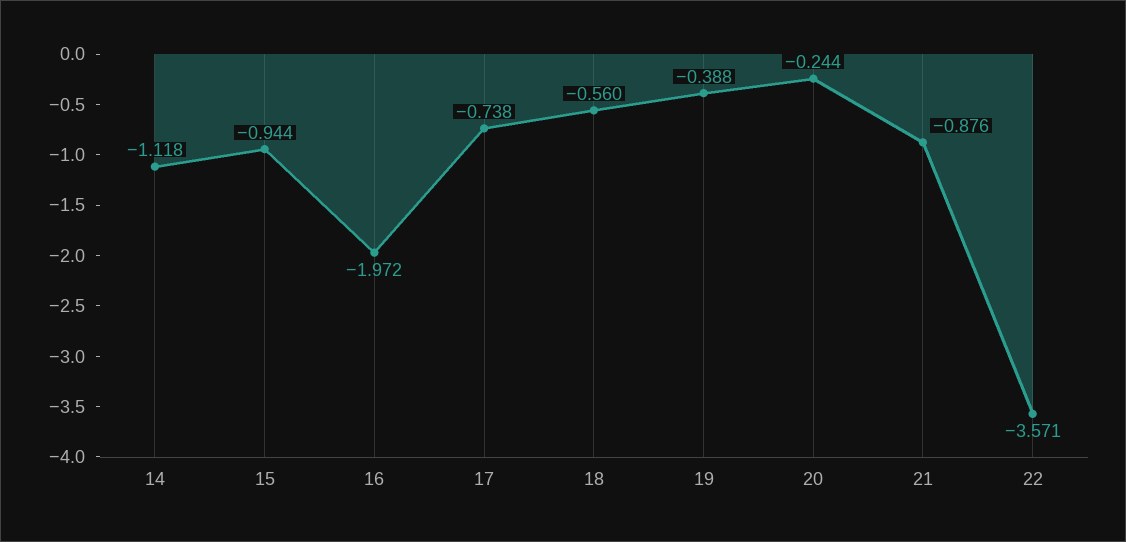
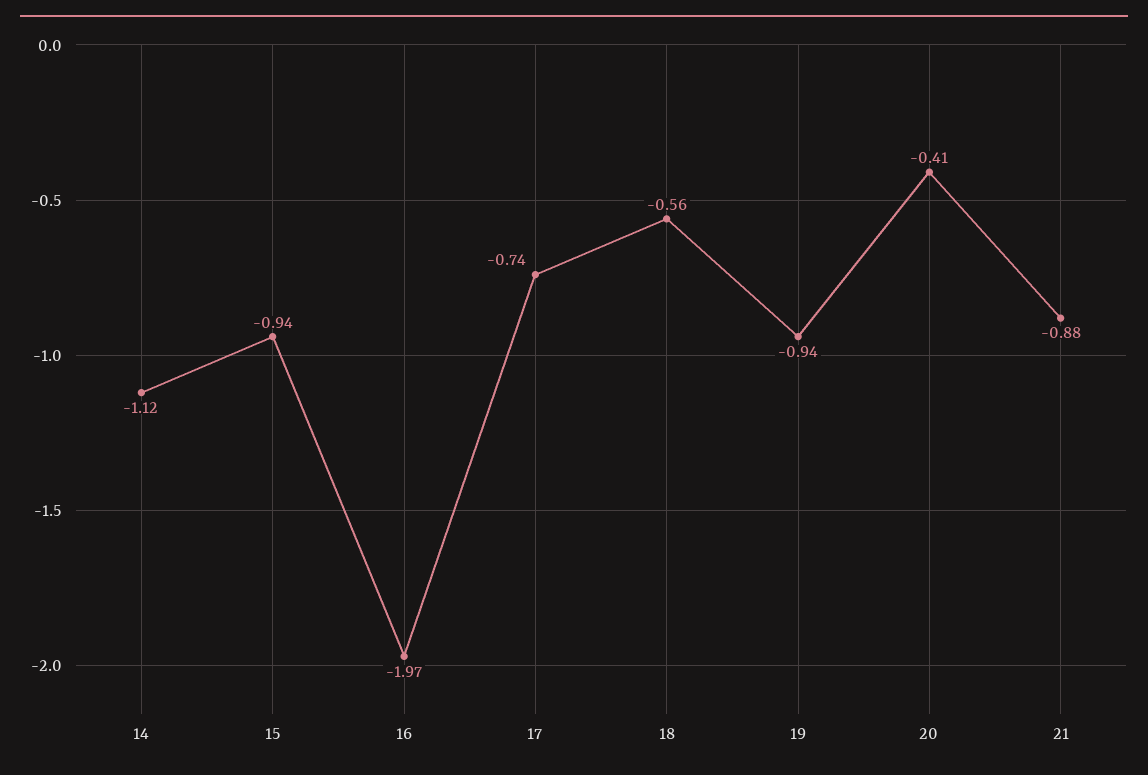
19: -0.388 -> -0.94
20: -0.244 -> -0.41
22: -3.571 -> none

